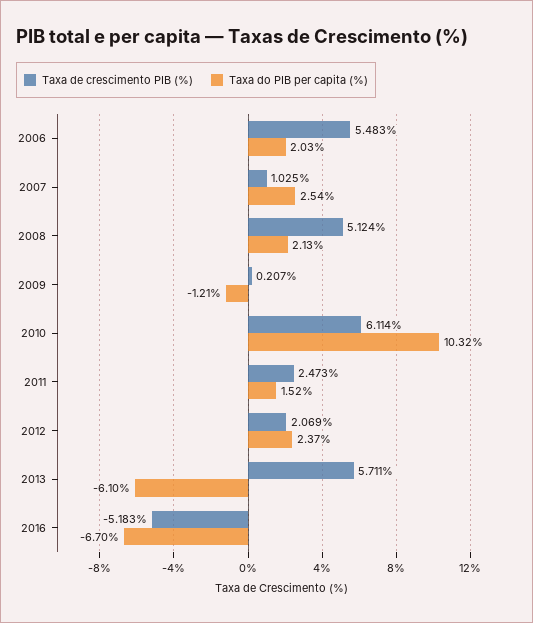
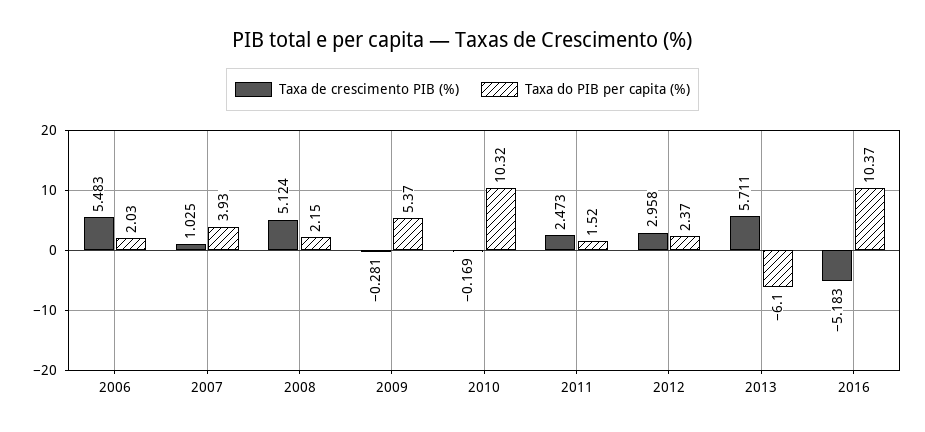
Taxa do PIB per capita (%), 2007: 2.54 -> 3.93
Taxa do PIB per capita (%), 2008: 2.13 -> 2.15
Taxa de crescimento PIB (%), 2009: 0.207 -> -0.281
Taxa do PIB per capita (%), 2009: -1.21 -> 5.37
Taxa de crescimento PIB (%), 2010: 6.114 -> -0.169
Taxa de crescimento PIB (%), 2012: 2.069 -> 2.958
Taxa do PIB per capita (%), 2016: -6.7 -> 10.37

